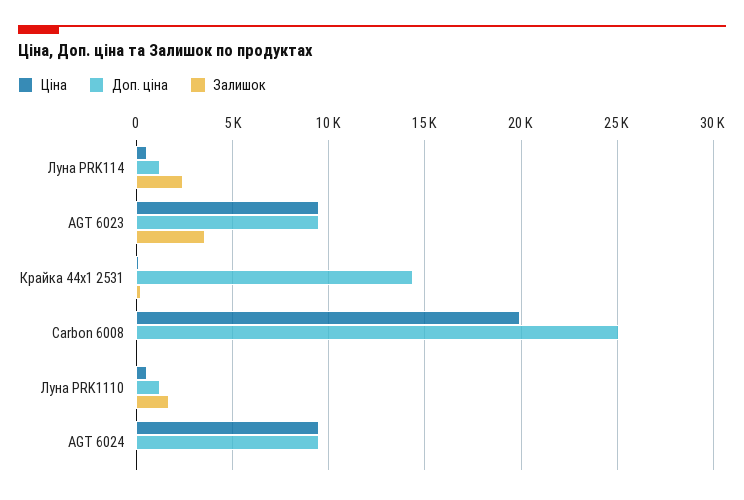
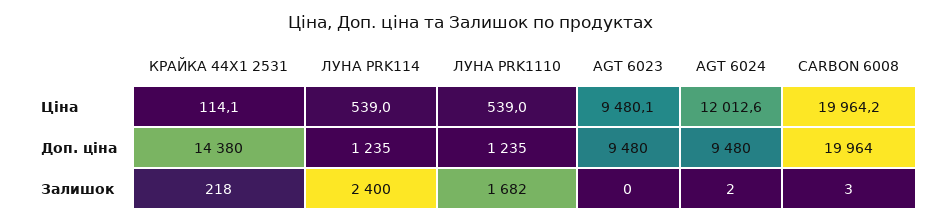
Залишок, AGT 6023: 3500 -> 0
Доп. ціна, Carbon 6008: 25000 -> 19964
Ціна, AGT 6024: 9500 -> 12012.6

